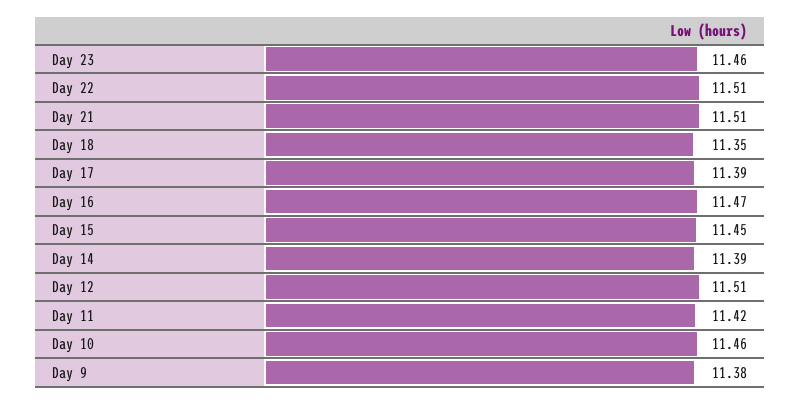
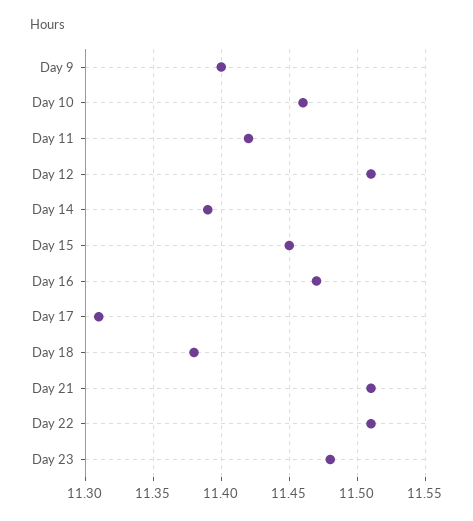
Day 23: 11.46 -> 11.48
Day 18: 11.35 -> 11.38
Day 17: 11.39 -> 11.31
Day 9: 11.38 -> 11.4

